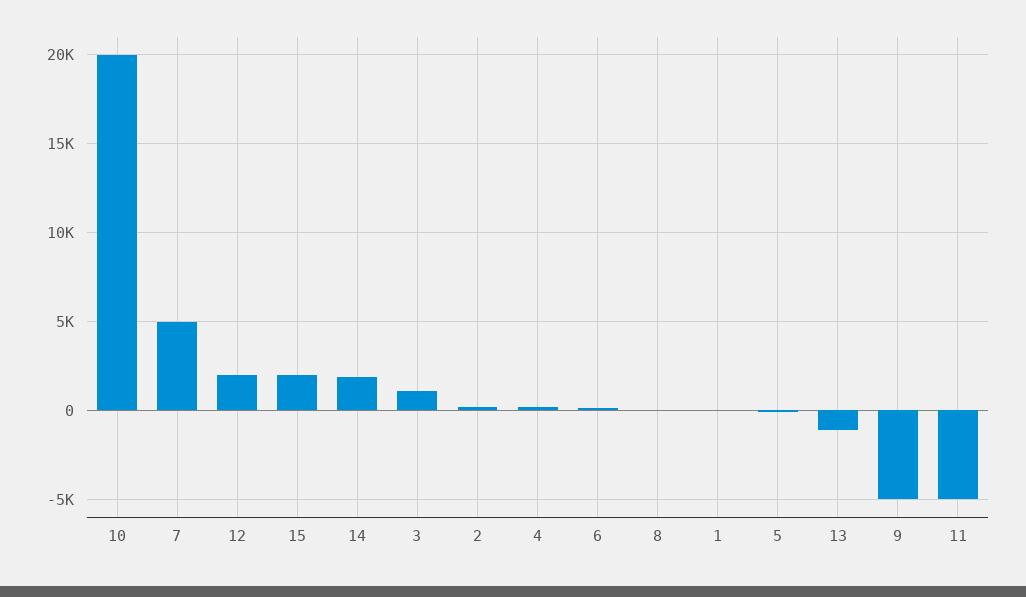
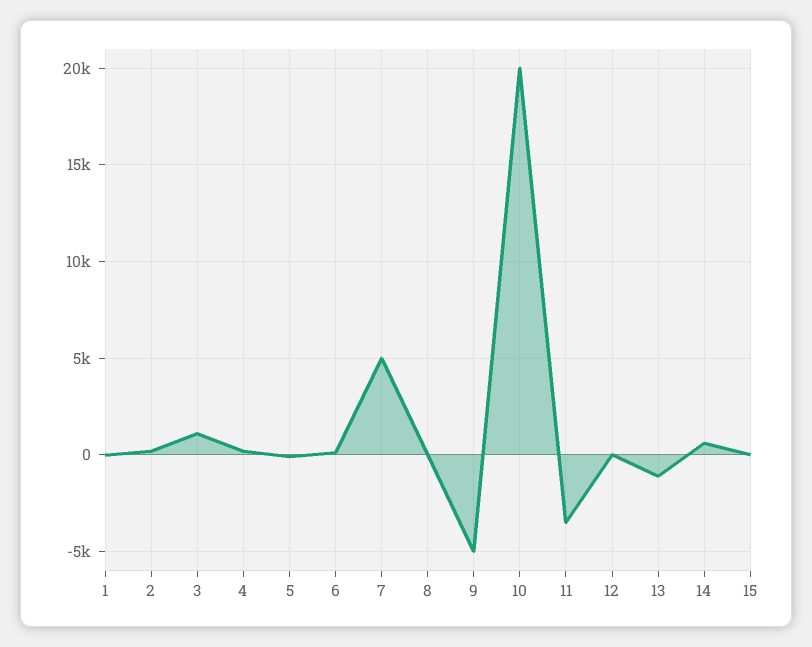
12: 2000 -> 0
15: 2000 -> 0
14: 2000 -> 500
11: -5000 -> -3500

